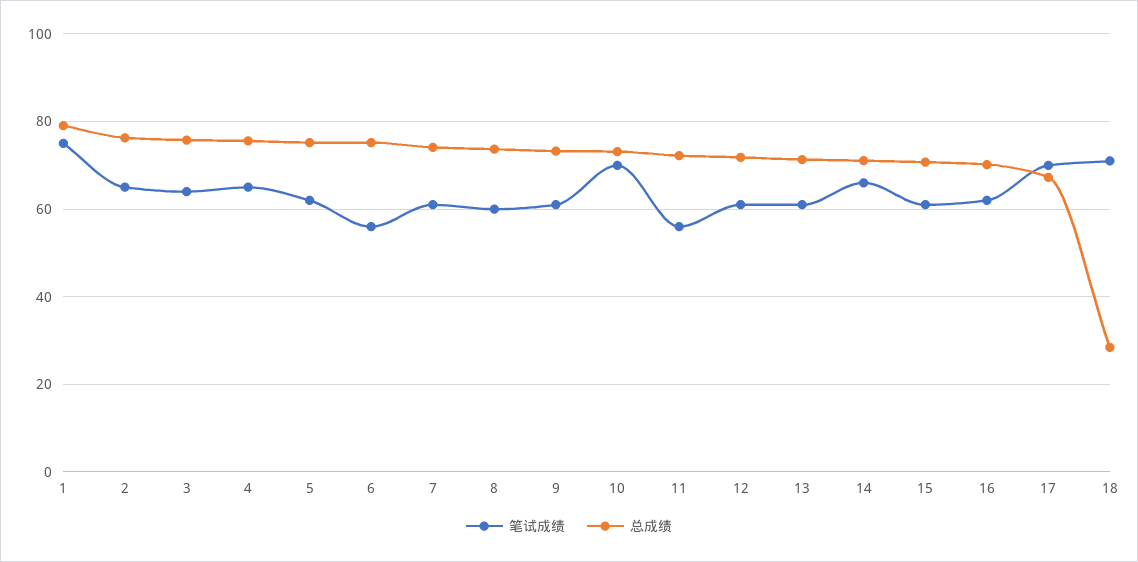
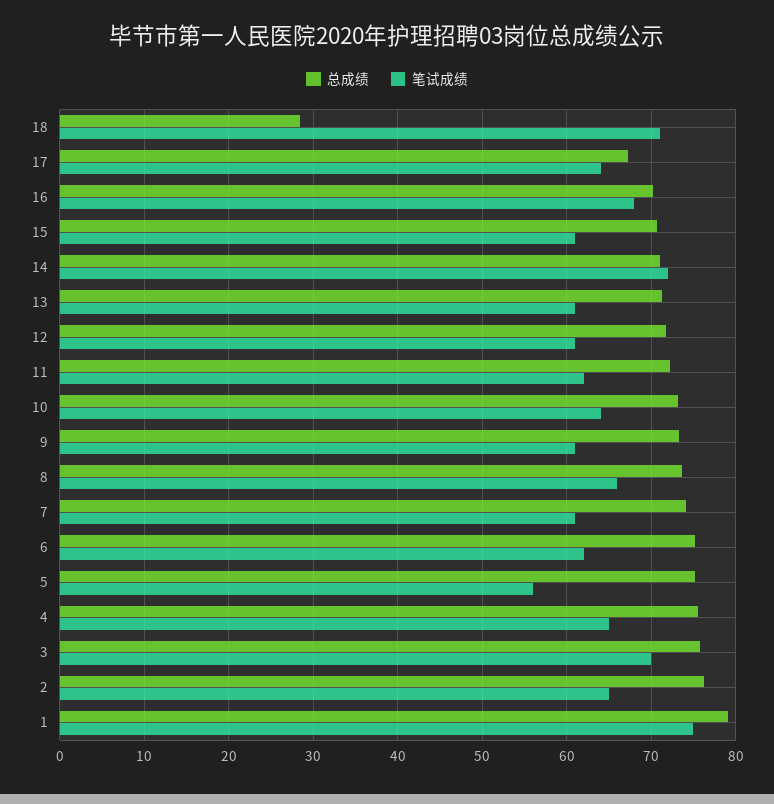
笔试成绩, 3: 64 -> 70
笔试成绩, 5: 62 -> 56
笔试成绩, 6: 56 -> 62
笔试成绩, 8: 60 -> 66
笔试成绩, 10: 70 -> 64
笔试成绩, 11: 56 -> 62
笔试成绩, 14: 66 -> 72
笔试成绩, 16: 62 -> 68
笔试成绩, 17: 70 -> 64

